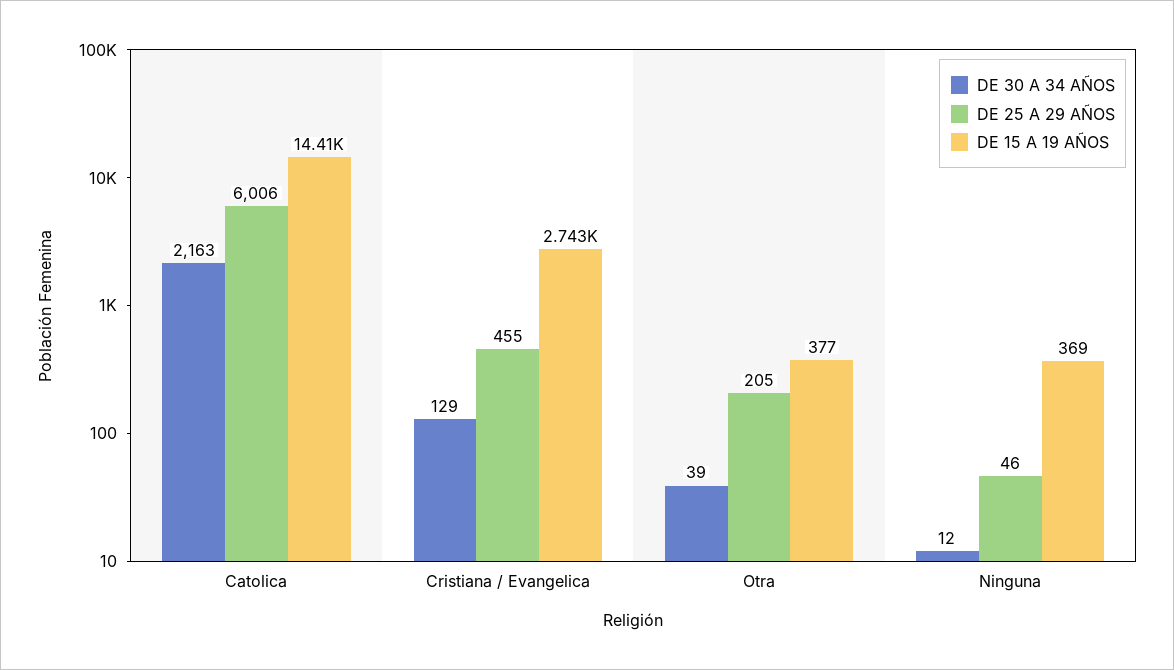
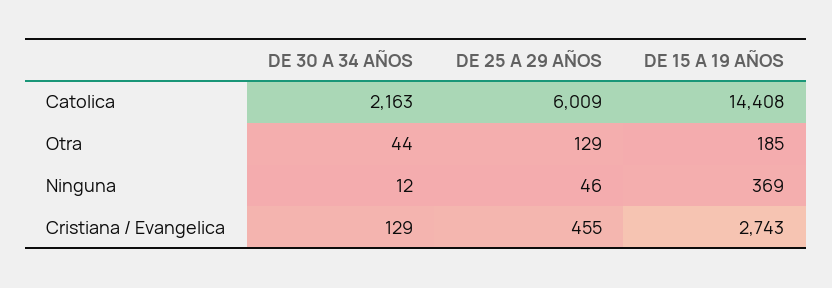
DE 25 A 29 AÑOS, Catolica: 6006 -> 6009
DE 30 A 34 AÑOS, Otra: 39 -> 44
DE 25 A 29 AÑOS, Otra: 205 -> 129
DE 15 A 19 AÑOS, Otra: 377 -> 185

